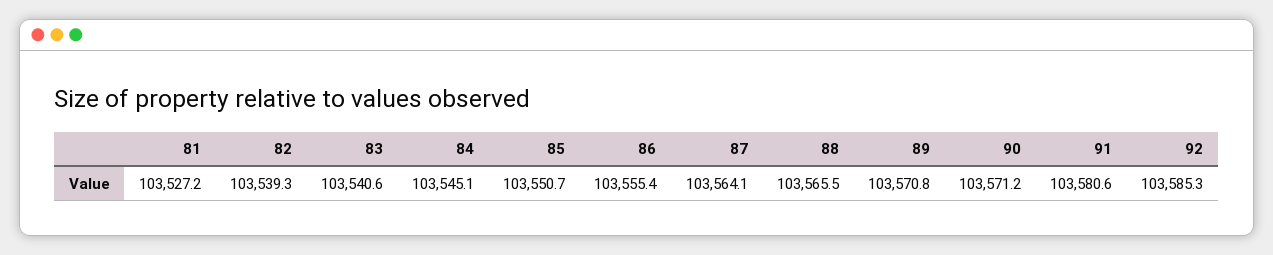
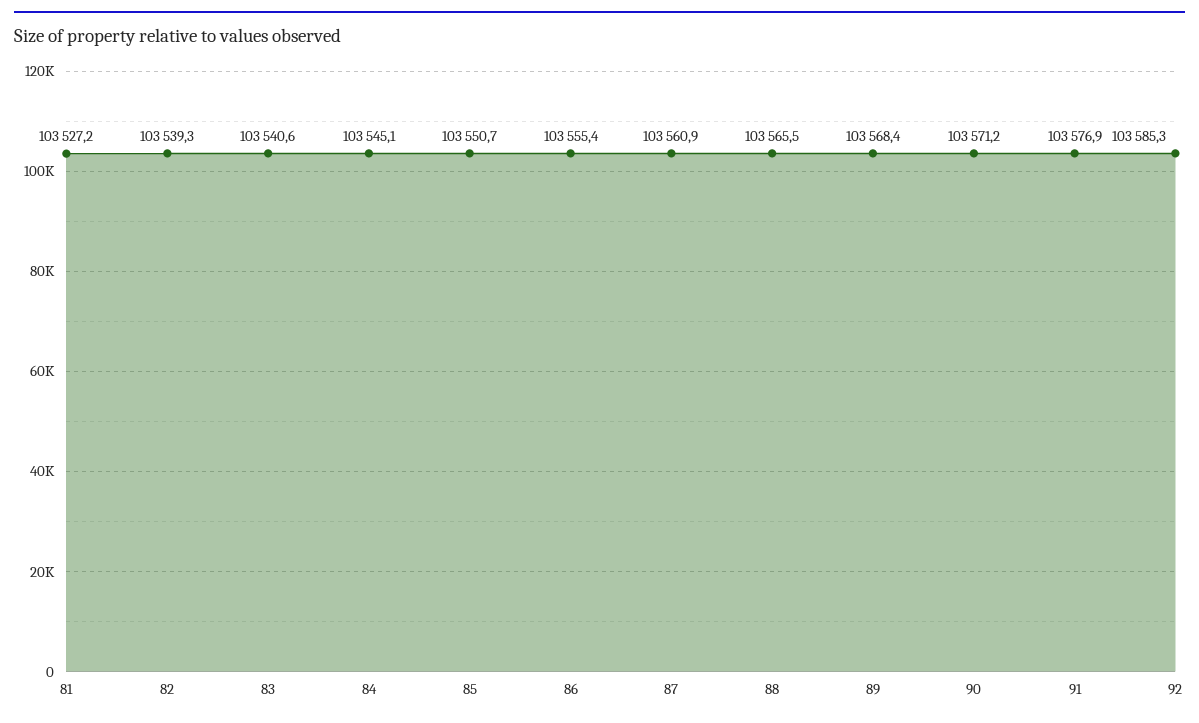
87: 103564.1 -> 103560.9
89: 103570.8 -> 103568.4
91: 103580.6 -> 103576.9

